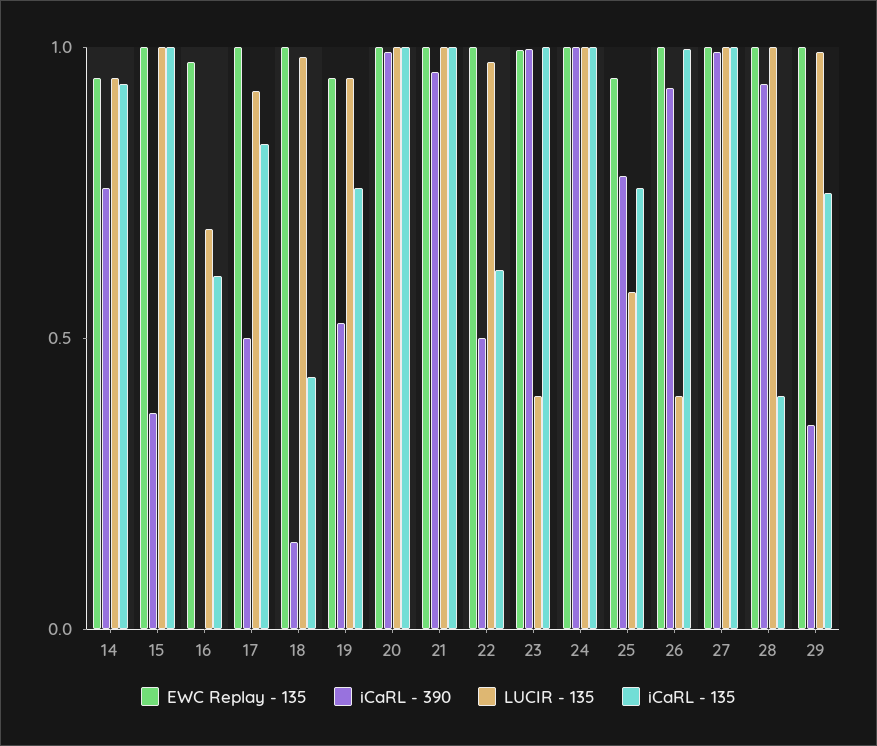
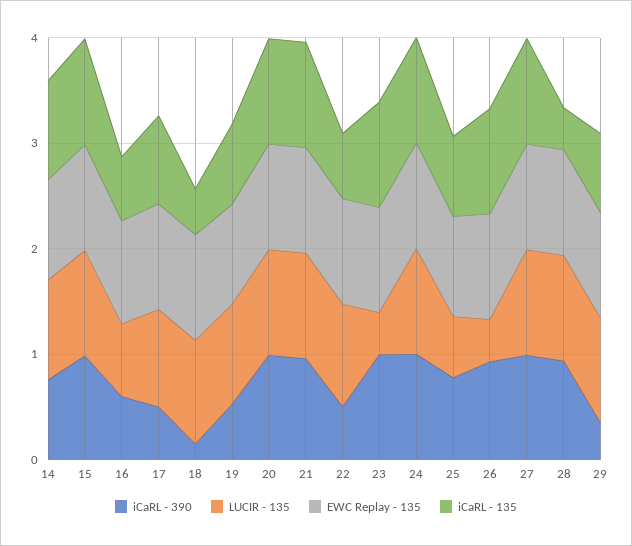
iCaRL - 390, 15: 0.4 -> 1
iCaRL - 390, 16: 0 -> 0.6

